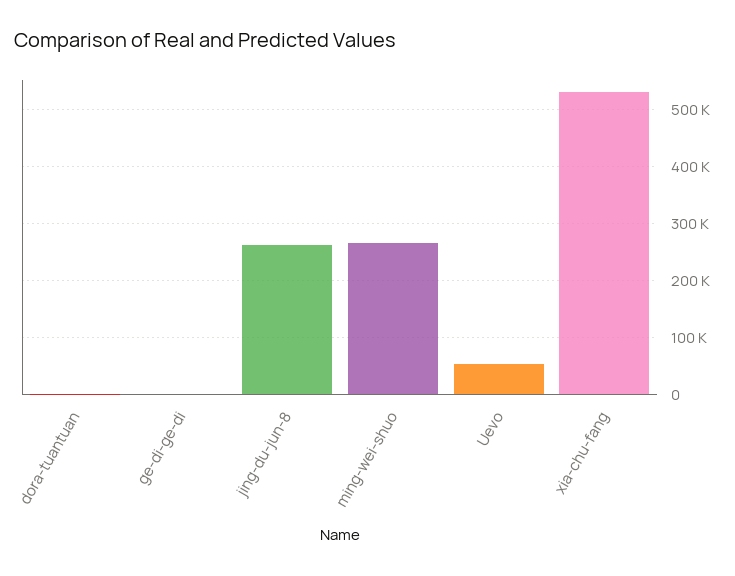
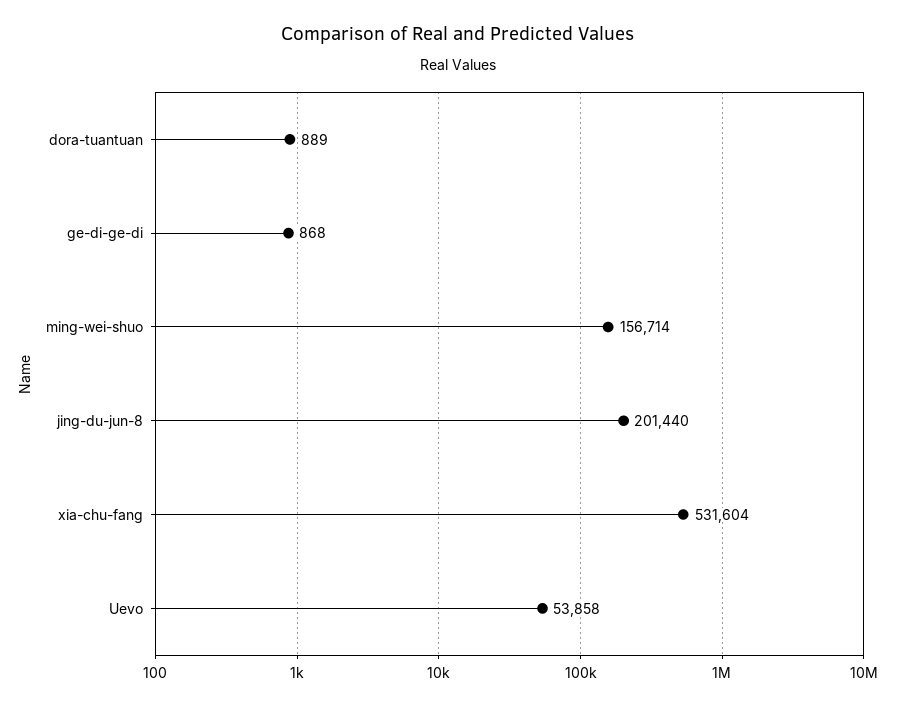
jing-du-jun-8: 260000 -> 201440
ming-wei-shuo: 260000 -> 156714

